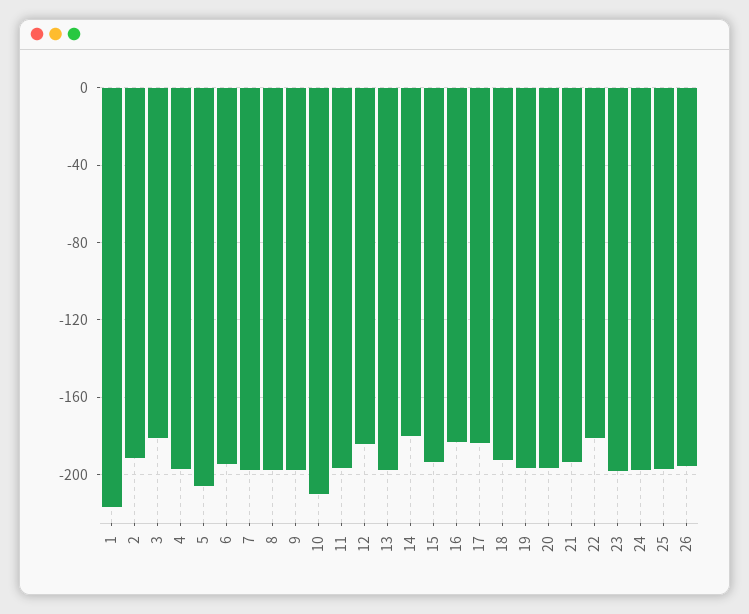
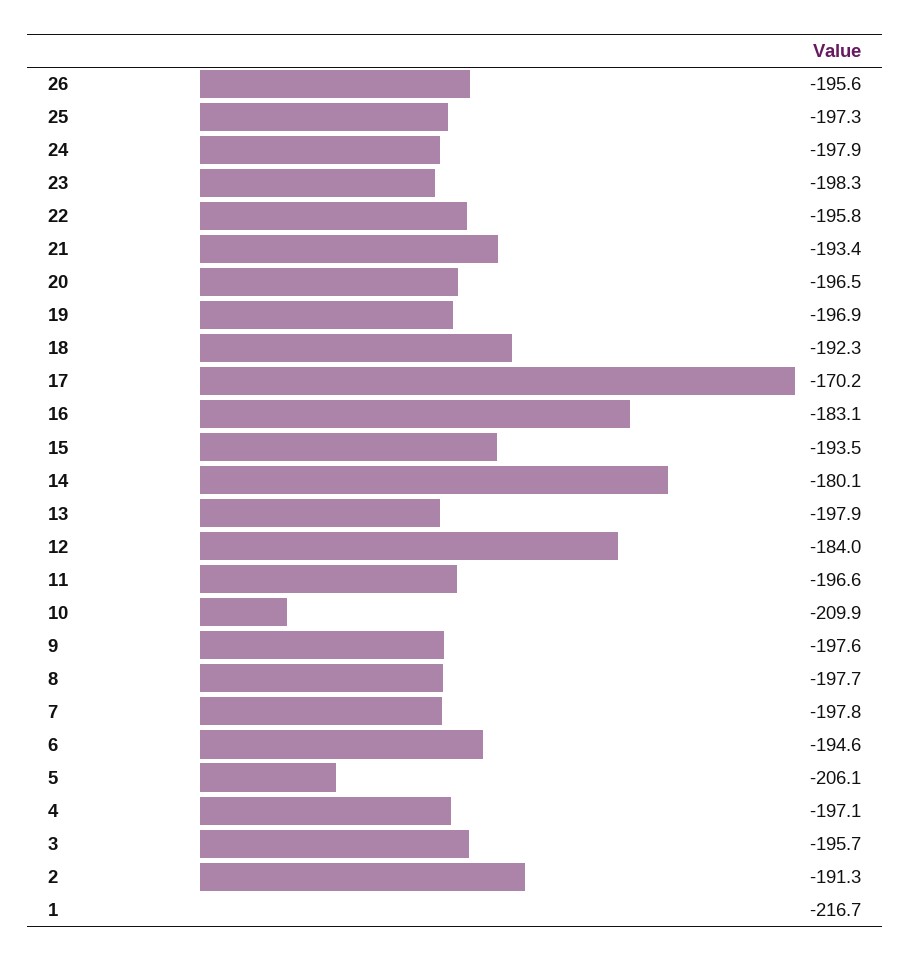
3: -180 -> -195.7
17: -185 -> -170.2
22: -180 -> -195.8

